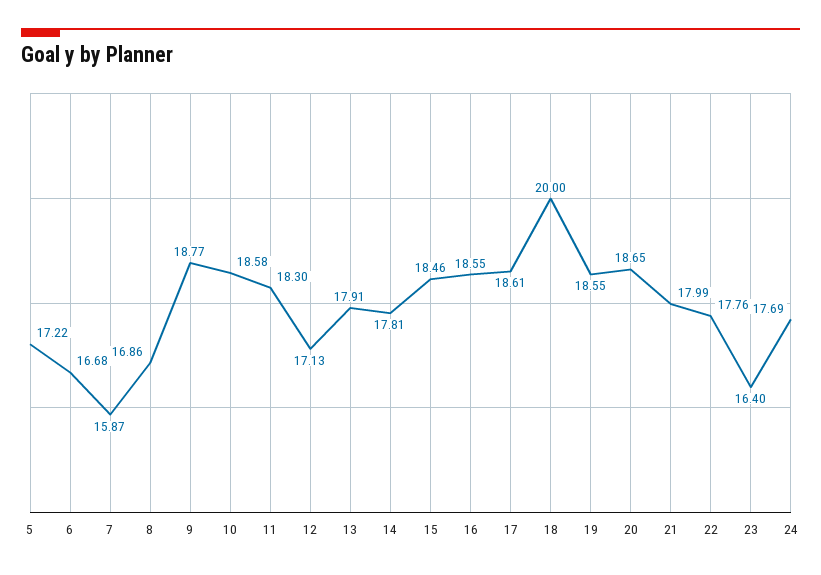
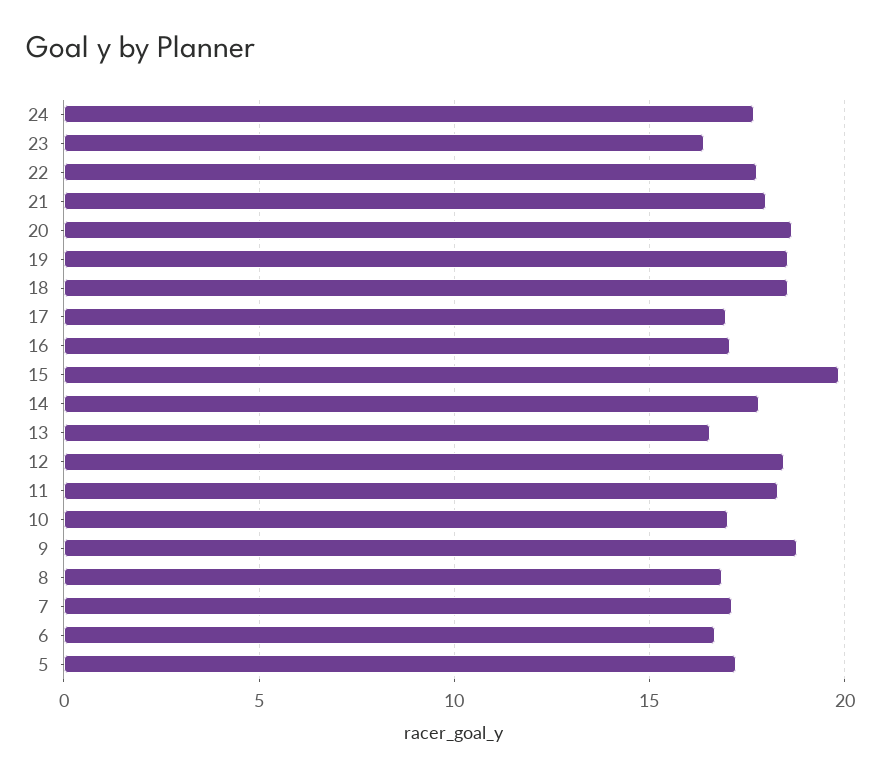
7: 15.87 -> 17
10: 18.58 -> 17
12: 17.13 -> 18.5
13: 17.91 -> 16.5
15: 18.46 -> 20
16: 18.55 -> 17
17: 18.61 -> 17
18: 20 -> 18.5

